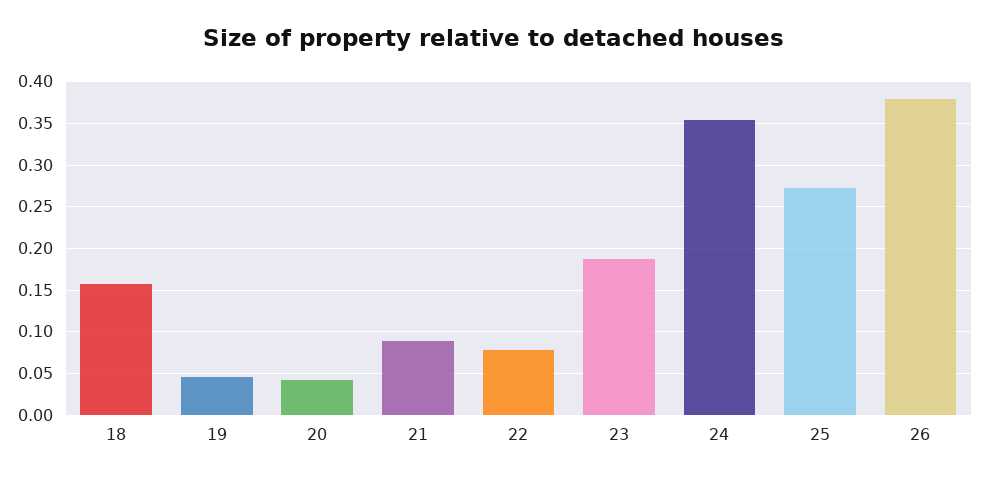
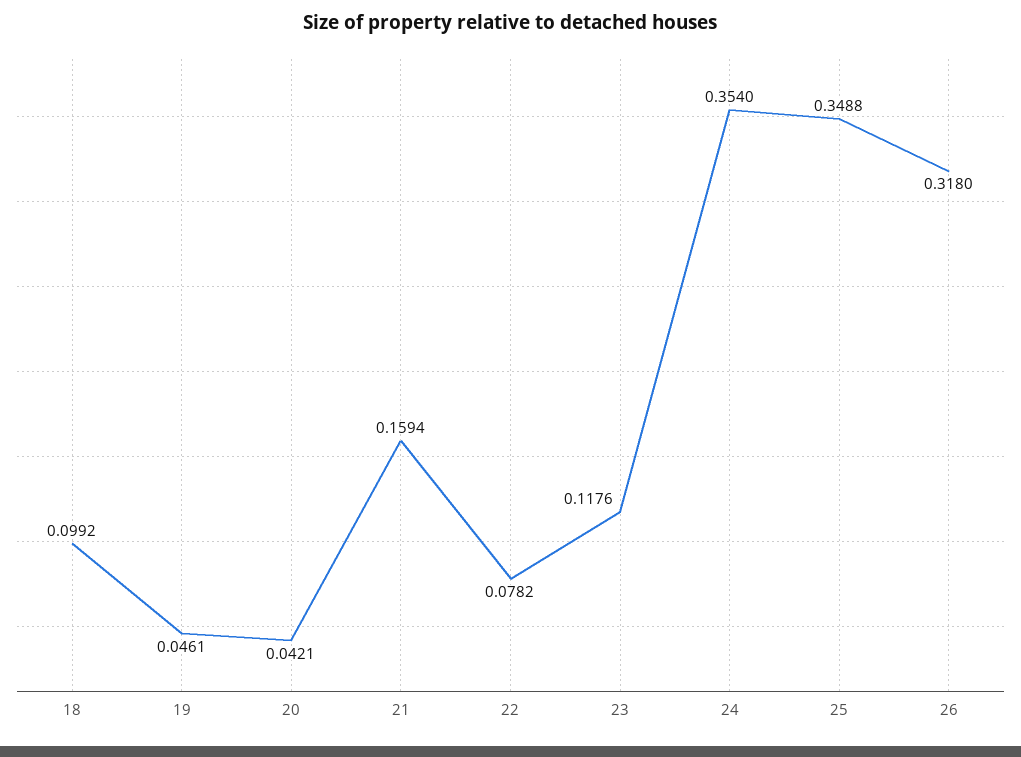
18: 0.16 -> 0.0992
21: 0.09 -> 0.1594
23: 0.19 -> 0.1176
25: 0.27 -> 0.3488
26: 0.38 -> 0.318

